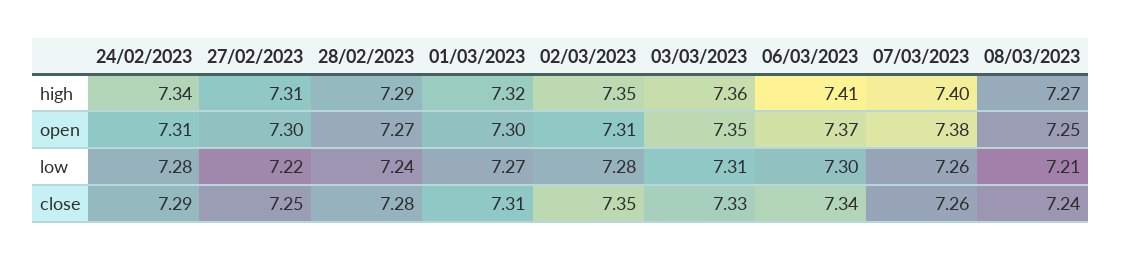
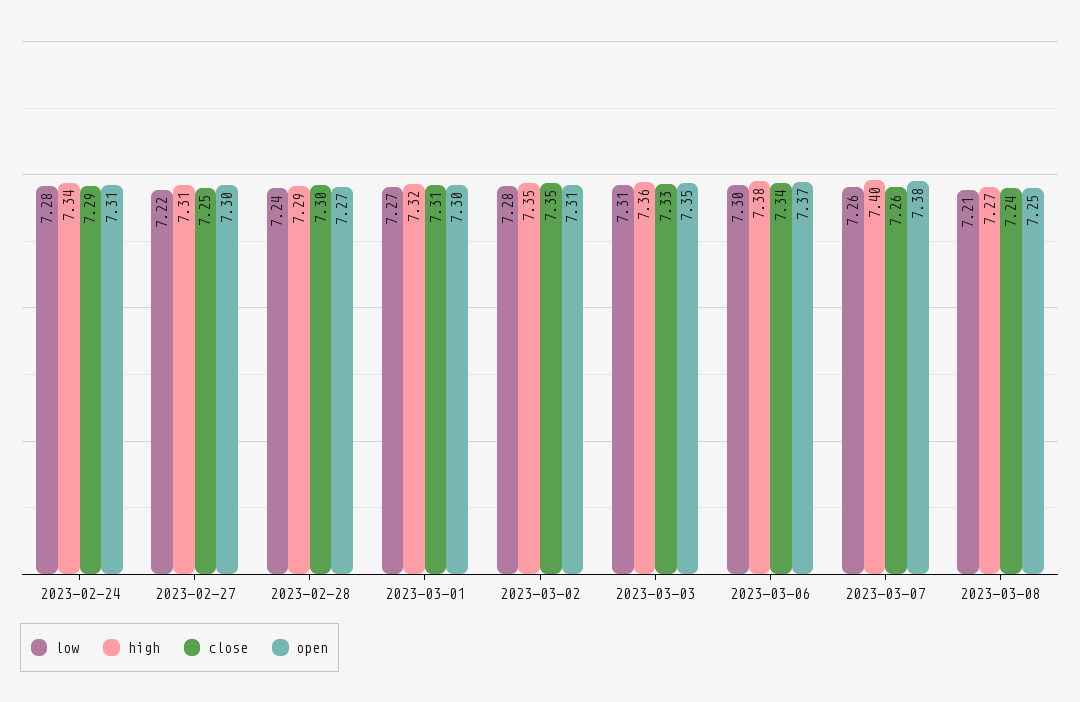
high, 06/03/2023: 7.41 -> 7.38
close, 28/02/2023: 7.28 -> 7.3

